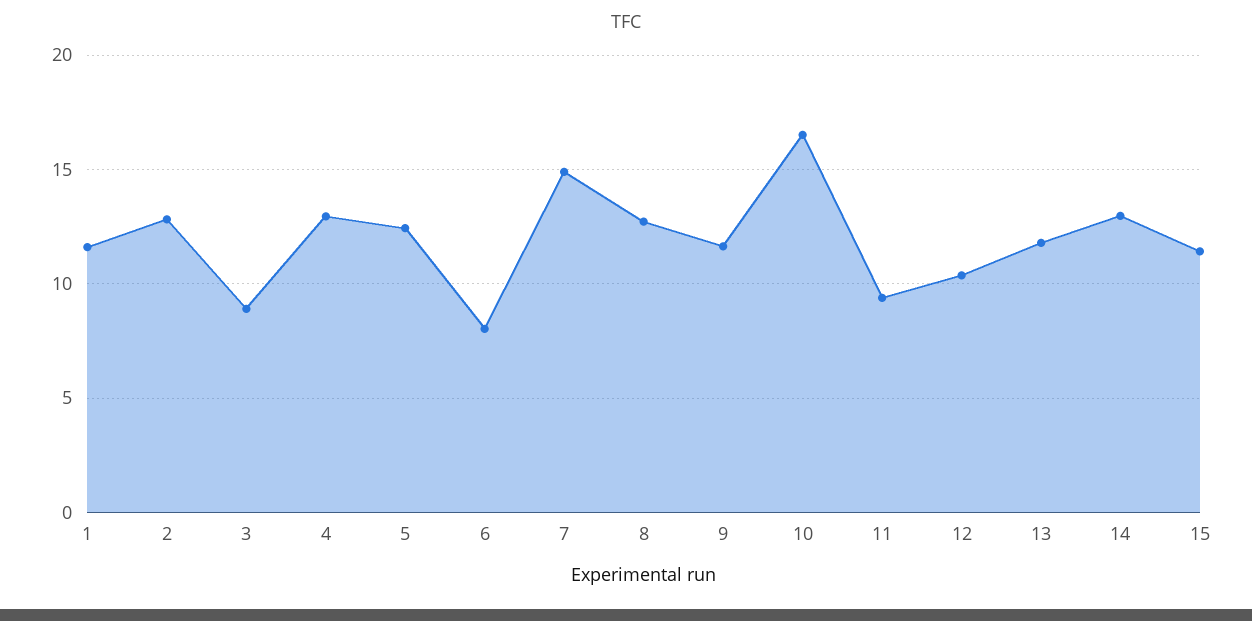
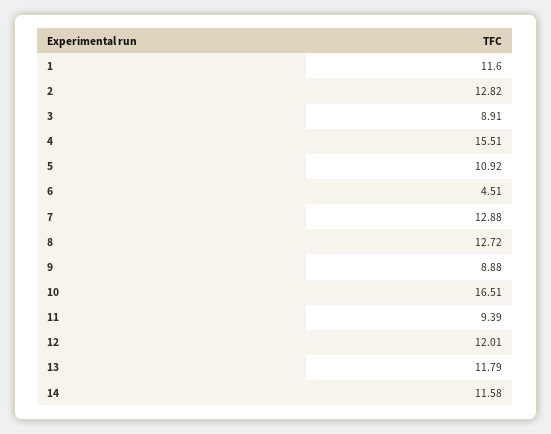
4: 13 -> 15.51
5: 12.5 -> 10.92
6: 8 -> 4.51
7: 15 -> 12.88
9: 11.5 -> 8.88
12: 10.5 -> 12.01
14: 13 -> 11.58
15: 11.5 -> none

